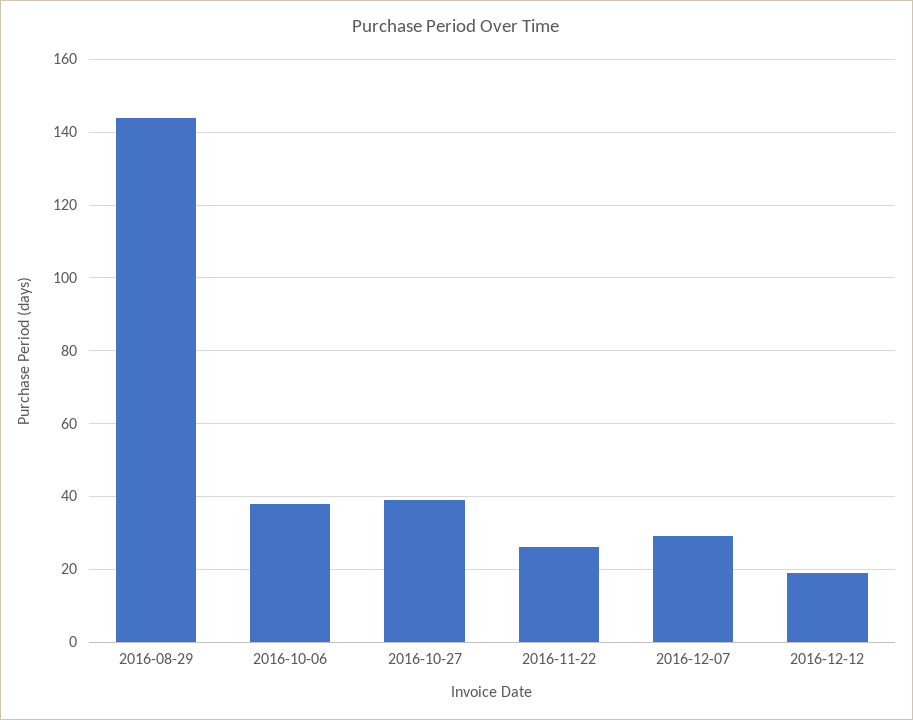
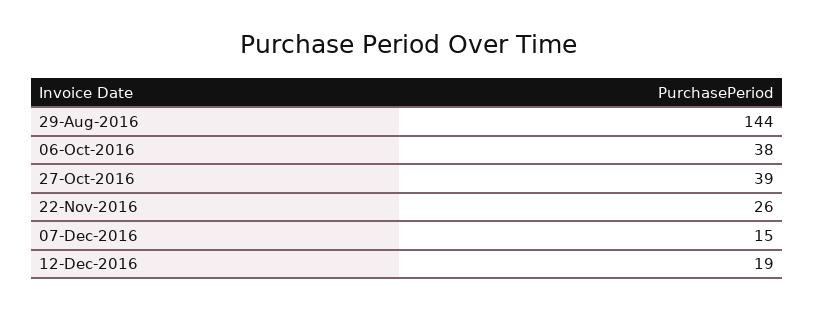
2016-12-07: 30 -> 15

